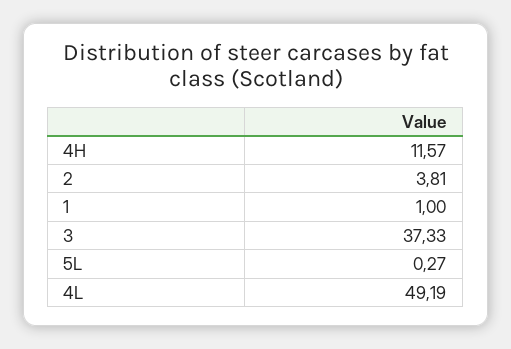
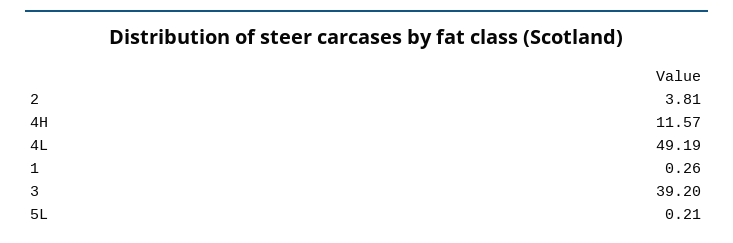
1: 1 -> 0.26
3: 37.33 -> 39.2
5L: 0.27 -> 0.21

